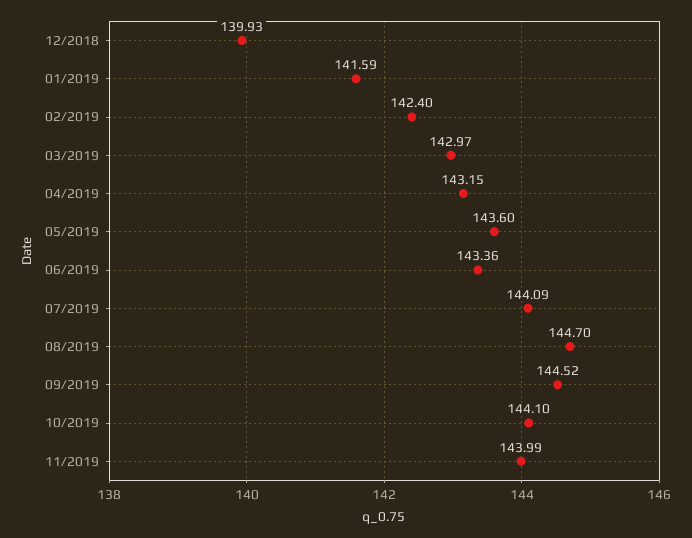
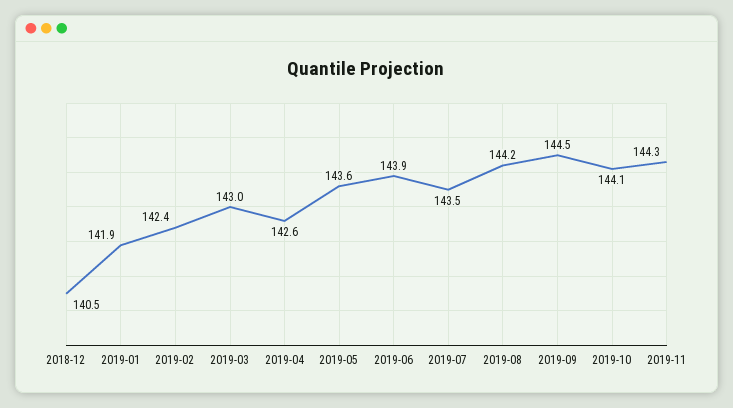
12/2018: 139.93 -> 140.5
01/2019: 141.59 -> 141.9
04/2019: 143.15 -> 142.6
06/2019: 143.36 -> 143.9
07/2019: 144.09 -> 143.5
08/2019: 144.7 -> 144.2
11/2019: 143.99 -> 144.3

